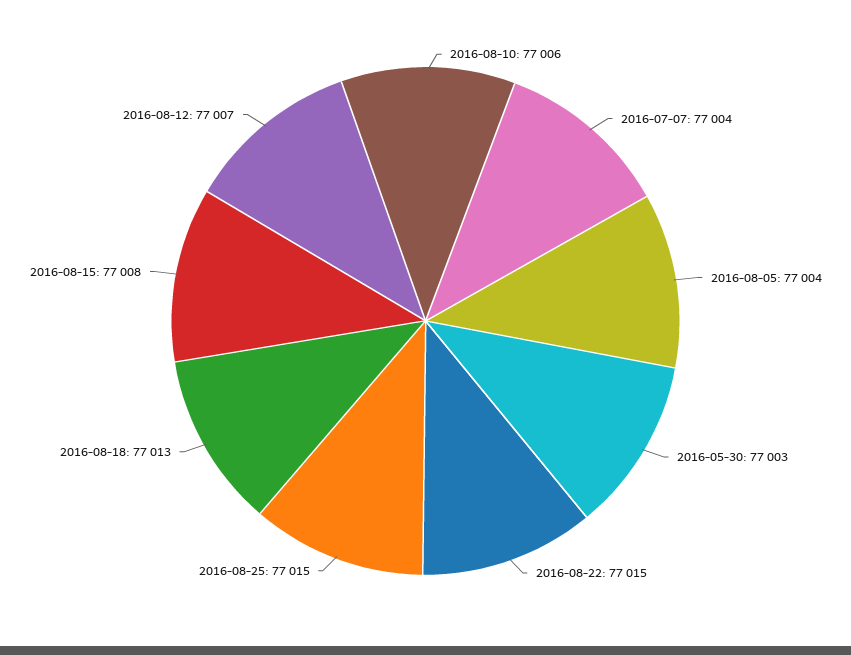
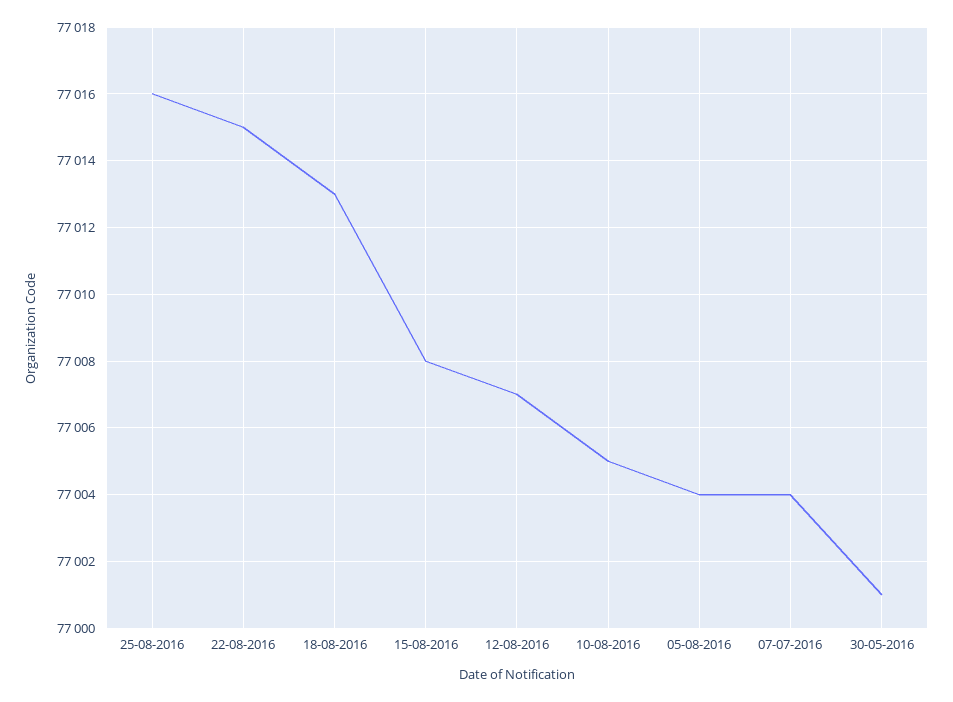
2016-08-10: 77006 -> 77005
2016-05-30: 77003 -> 77001
2016-08-25: 77015 -> 77016

